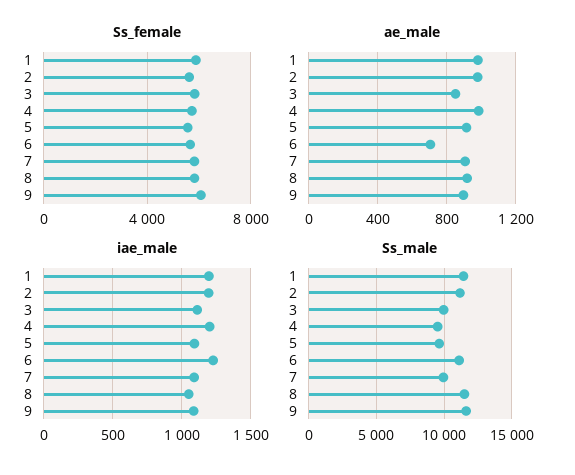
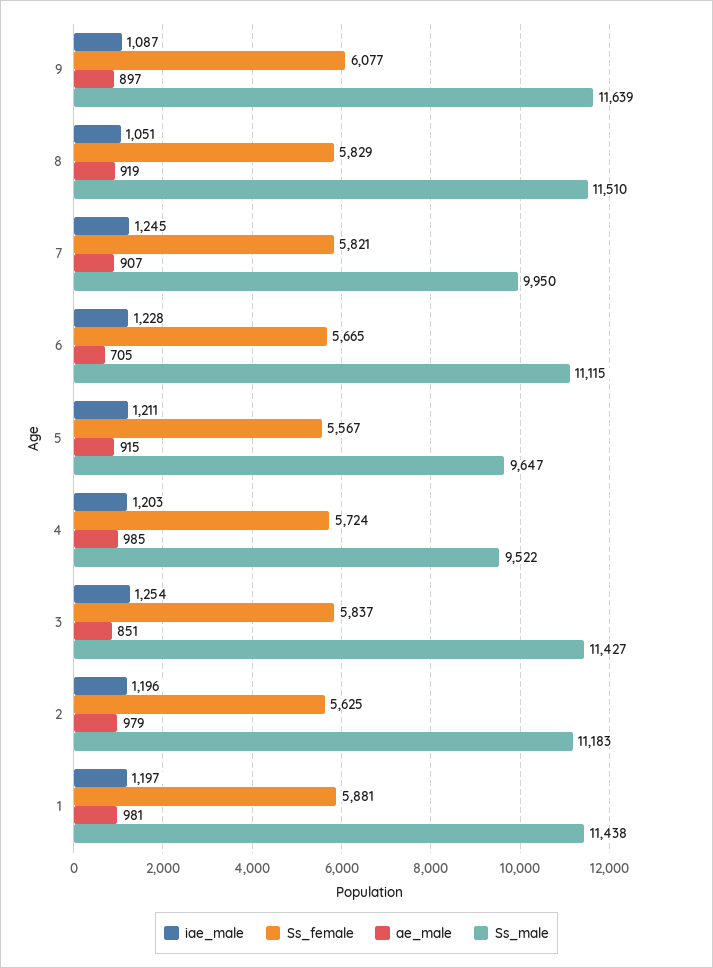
iae_male, 3: 1100 -> 1254
iae_male, 5: 1100 -> 1211
iae_male, 7: 1100 -> 1245
Ss_male, 3: 10000 -> 11427

